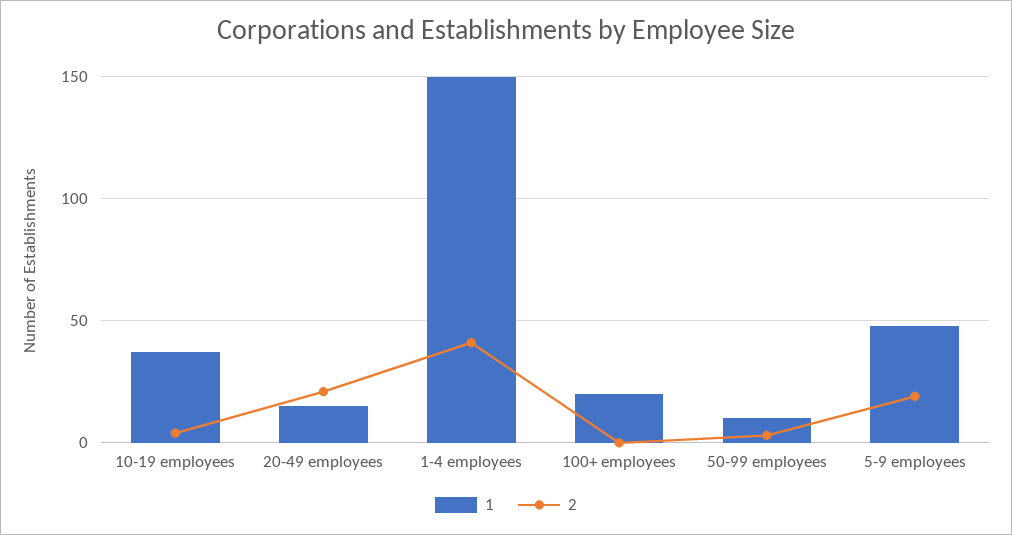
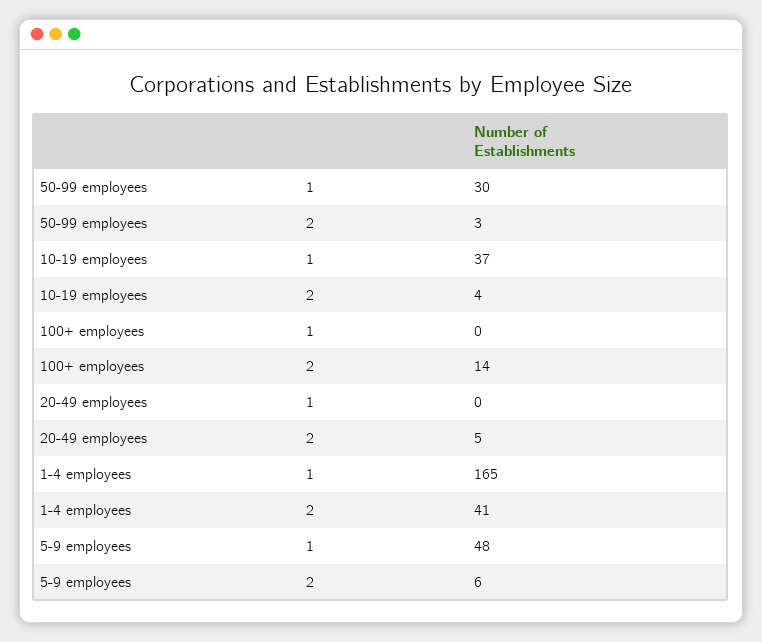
1, 20-49 employees: 15 -> 0
2, 20-49 employees: 20 -> 5
1, 1-4 employees: 150 -> 165
1, 100+ employees: 20 -> 0
2, 100+ employees: 0 -> 14
1, 50-99 employees: 10 -> 30
2, 5-9 employees: 20 -> 6

